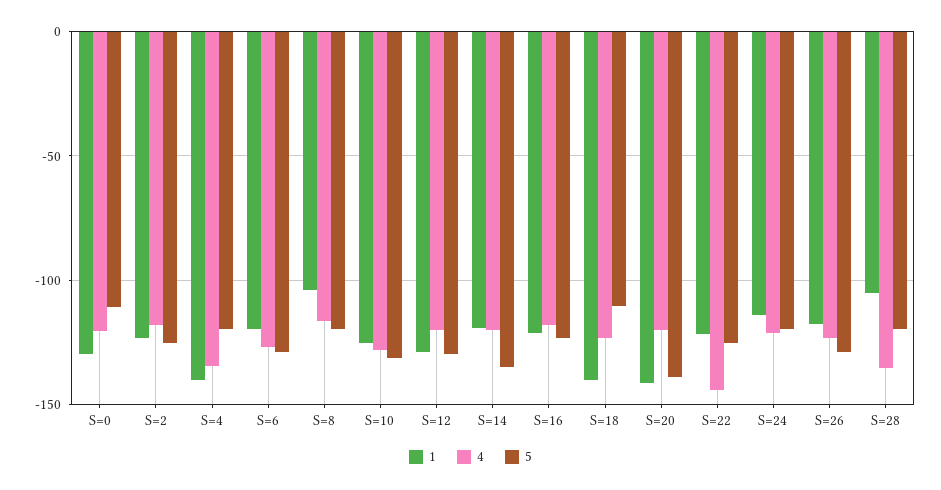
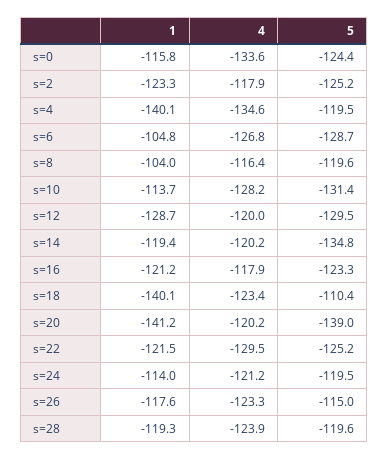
1, S=0: -130 -> -115.8
4, S=0: -120 -> -133.6
5, S=0: -110 -> -124.4
1, S=6: -120 -> -104.8
1, S=10: -125 -> -113.7
4, S=22: -145 -> -129.5
5, S=26: -130 -> -115
1, S=28: -105 -> -119.3
4, S=28: -135 -> -123.9

